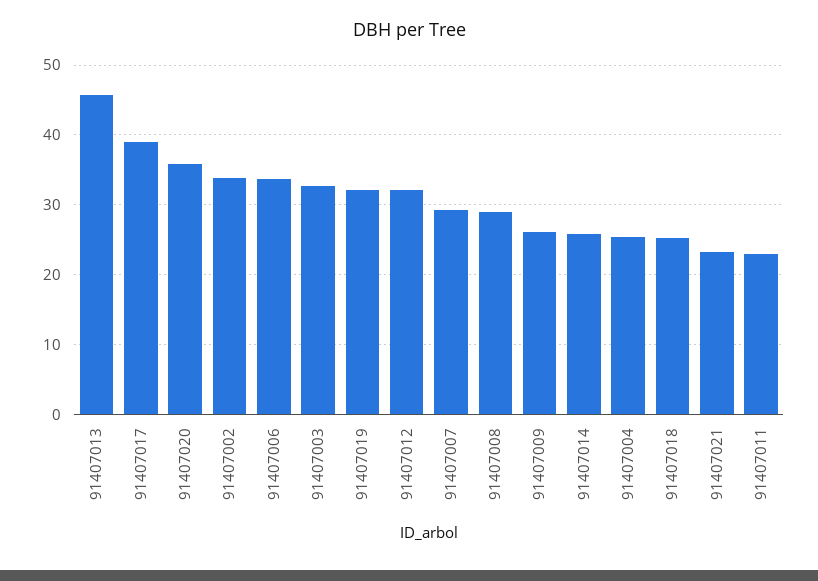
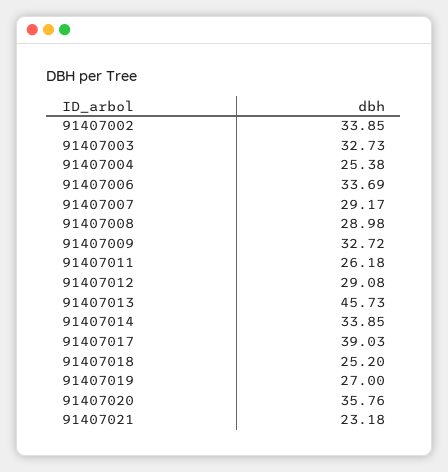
91407019: 32 -> 27
91407012: 32 -> 29.08
91407009: 26 -> 32.72
91407014: 26 -> 33.85
91407011: 23 -> 26.18

